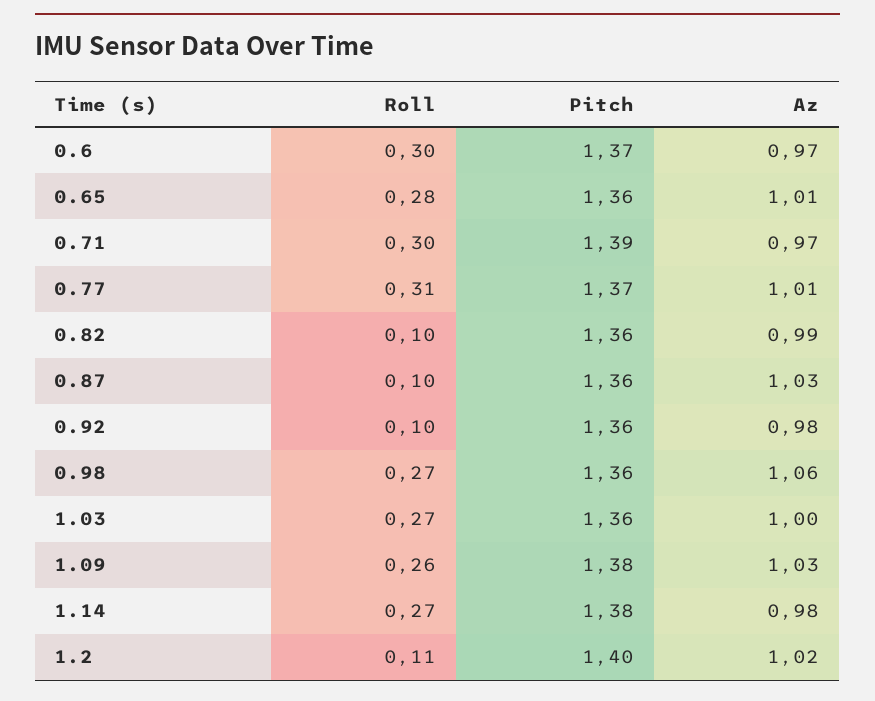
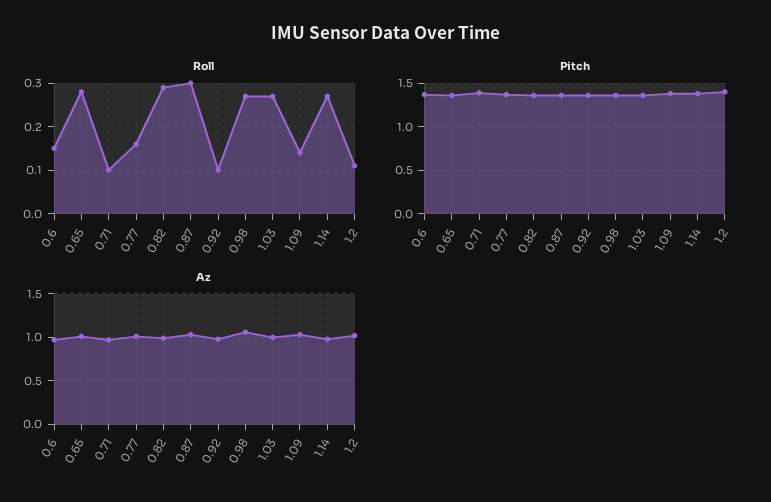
Roll, 0.6: 0.3 -> 0.15
Roll, 0.71: 0.3 -> 0.1
Roll, 0.77: 0.31 -> 0.15
Roll, 0.82: 0.1 -> 0.3
Roll, 0.87: 0.1 -> 0.3
Roll, 1.09: 0.26 -> 0.15

